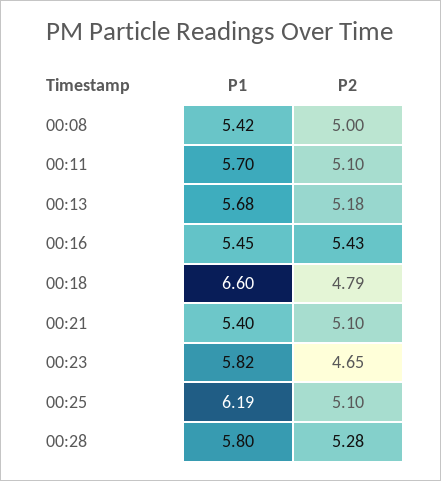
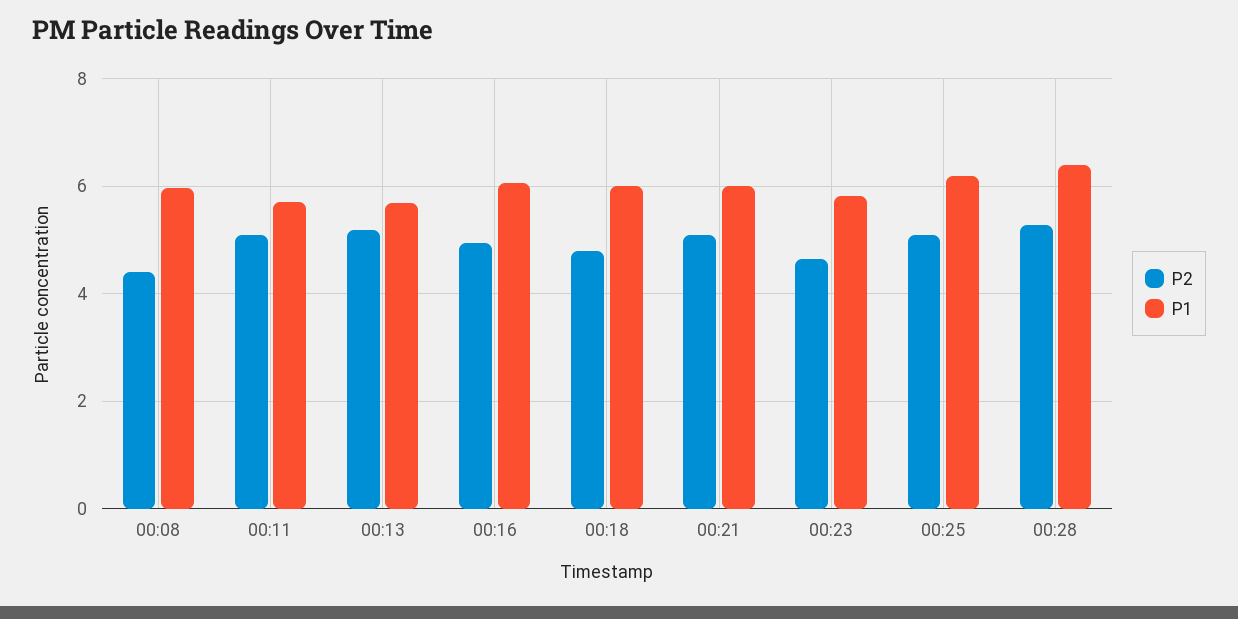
P1, 00:08: 5.42 -> 6
P2, 00:08: 5 -> 4.4
P1, 00:16: 5.45 -> 6
P2, 00:16: 5.43 -> 5
P1, 00:18: 6.6 -> 6
P1, 00:21: 5.4 -> 6
P1, 00:28: 5.8 -> 6.4

